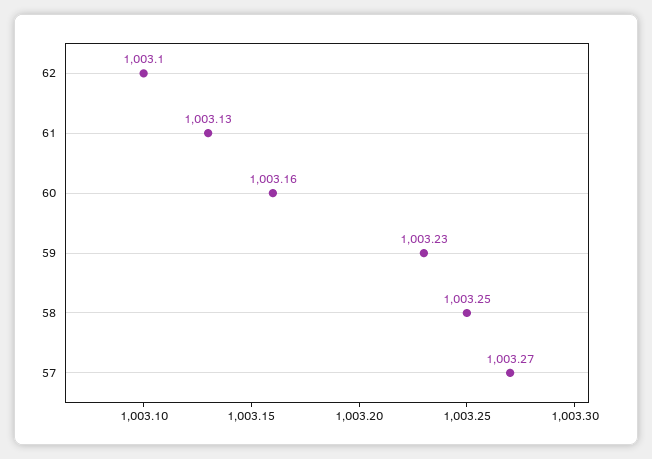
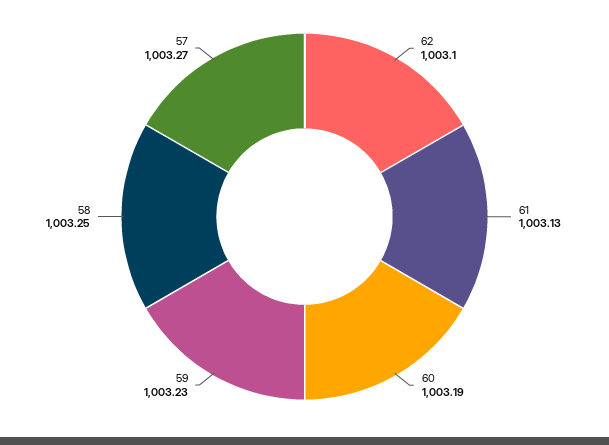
60: 1003.16 -> 1003.19

